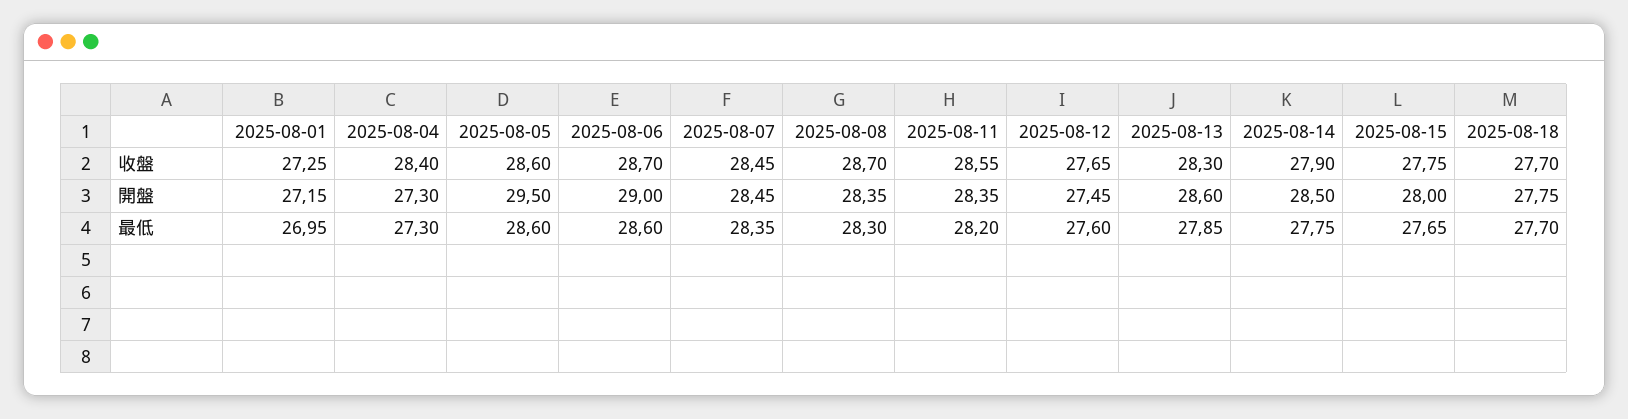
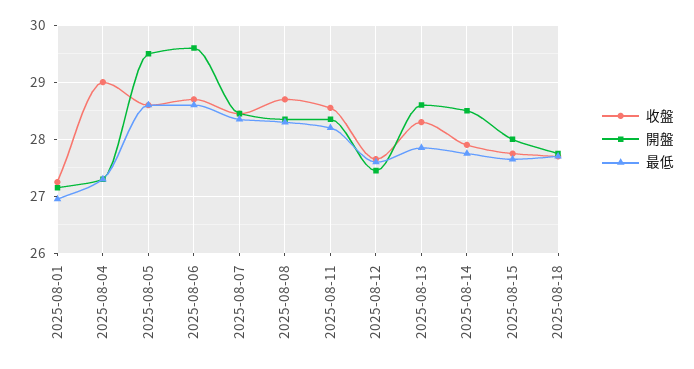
收盤, 2025-08-04: 28.4 -> 29
開盤, 2025-08-06: 29 -> 29.6

